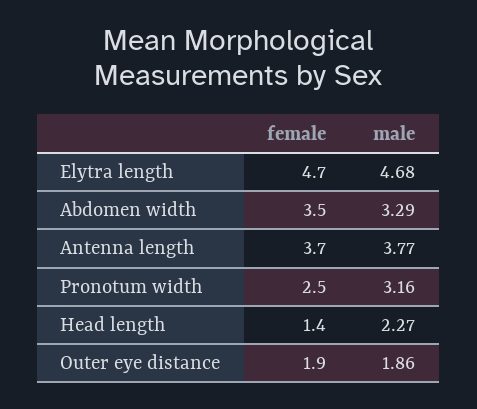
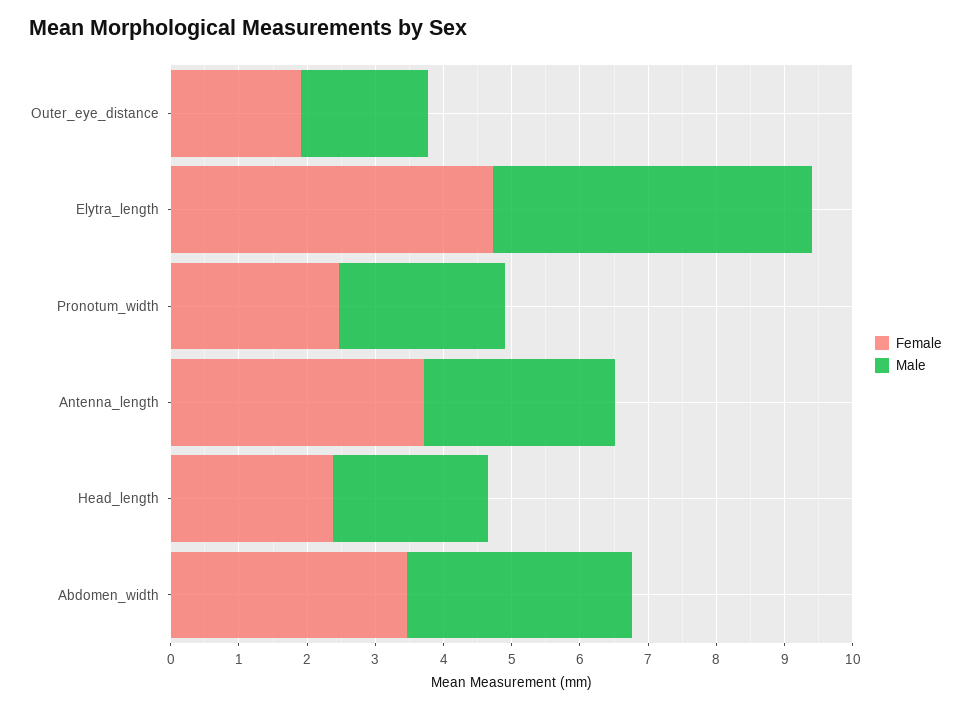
male, Antenna length: 3.77 -> 2.8
male, Pronotum width: 3.16 -> 2.4
female, Head length: 1.4 -> 2.4

